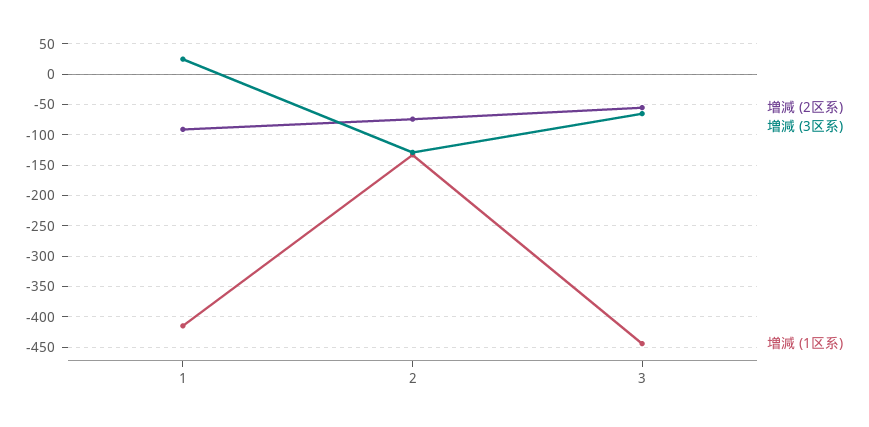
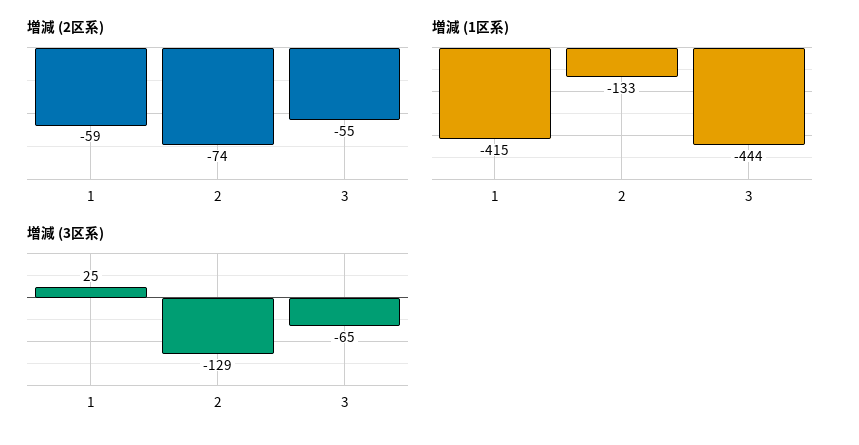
増減 (2区系), 1: -90 -> -59

